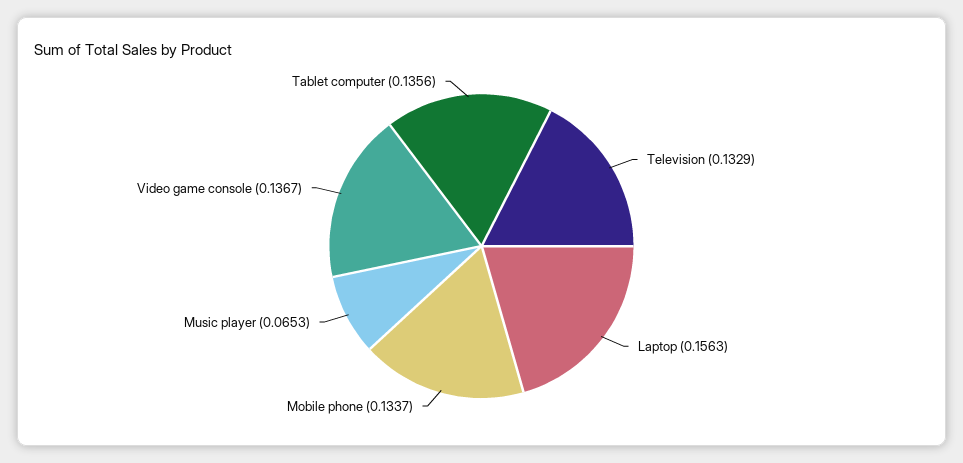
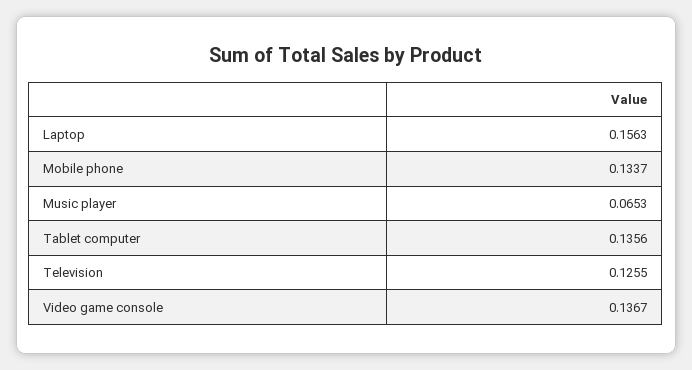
Television: 0.1329 -> 0.1255

